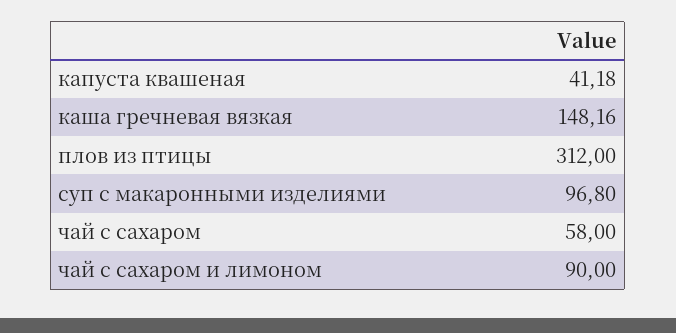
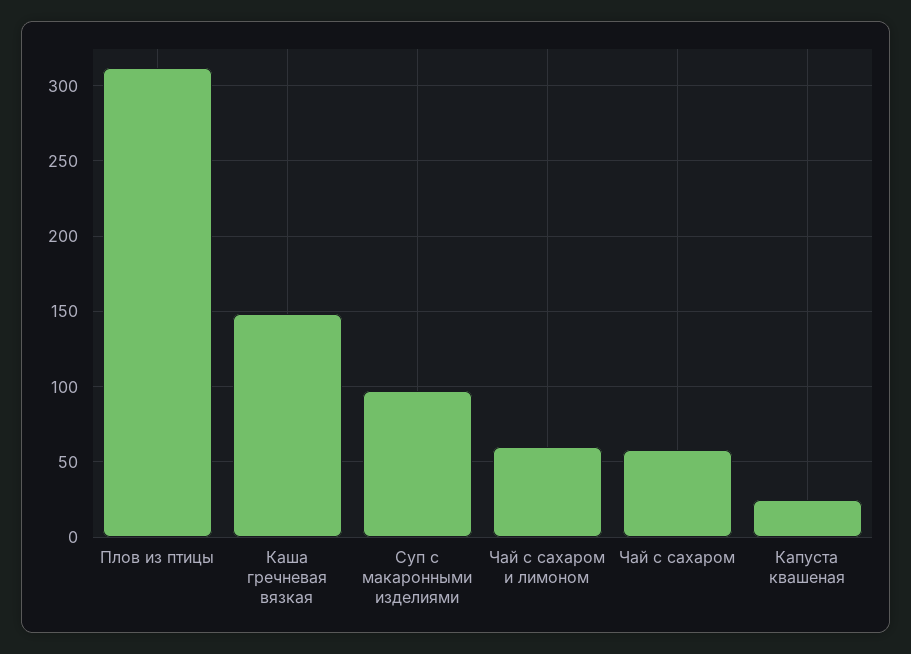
капуста квашеная: 41.18 -> 25
чай с сахаром и лимоном: 90 -> 60

